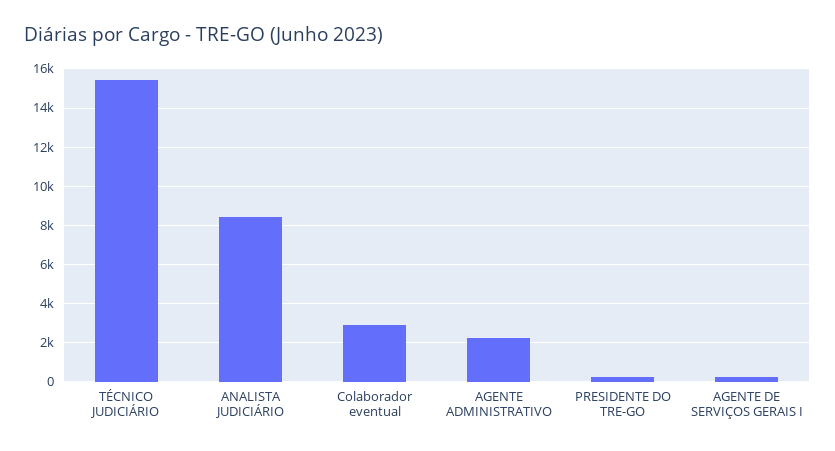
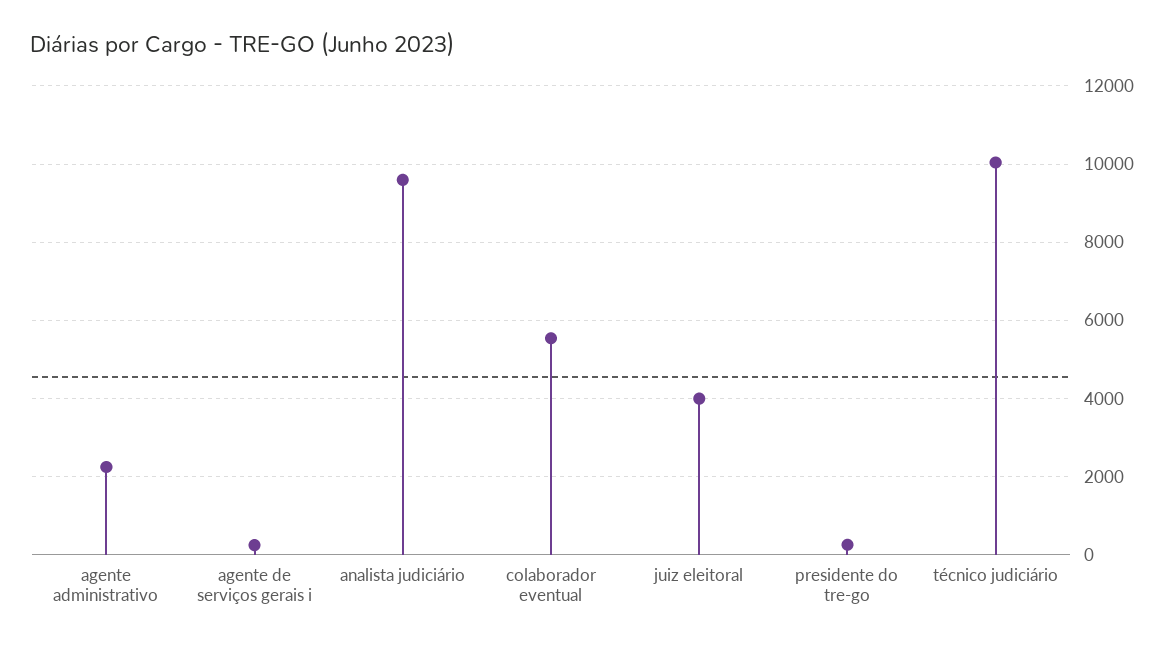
TÉCNICO JUDICIÁRIO: 15500 -> 10000
ANALISTA JUDICIÁRIO: 8500 -> 9600
Colaborador eventual: 3000 -> 5600
juiz eleitoral: none -> 4000

